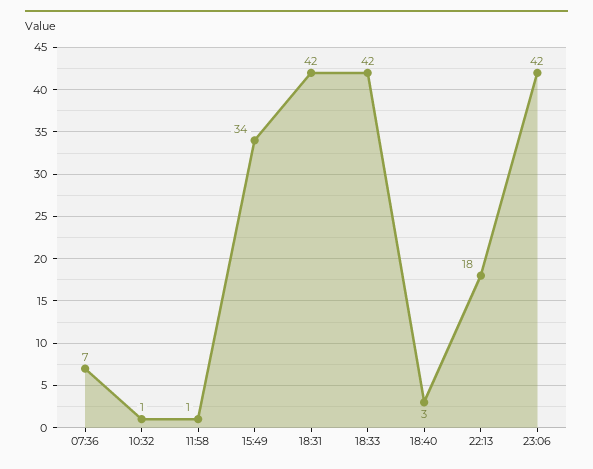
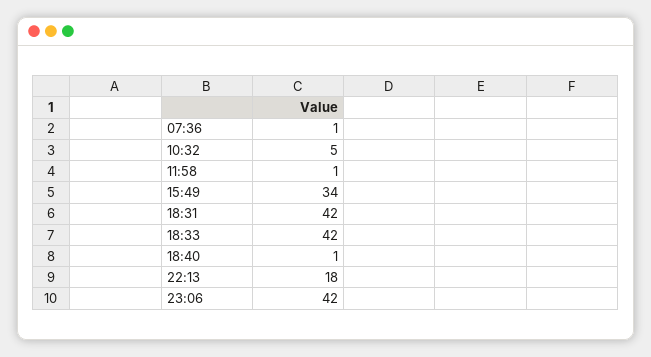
07:36: 7 -> 1
10:32: 1 -> 5
18:40: 3 -> 1

